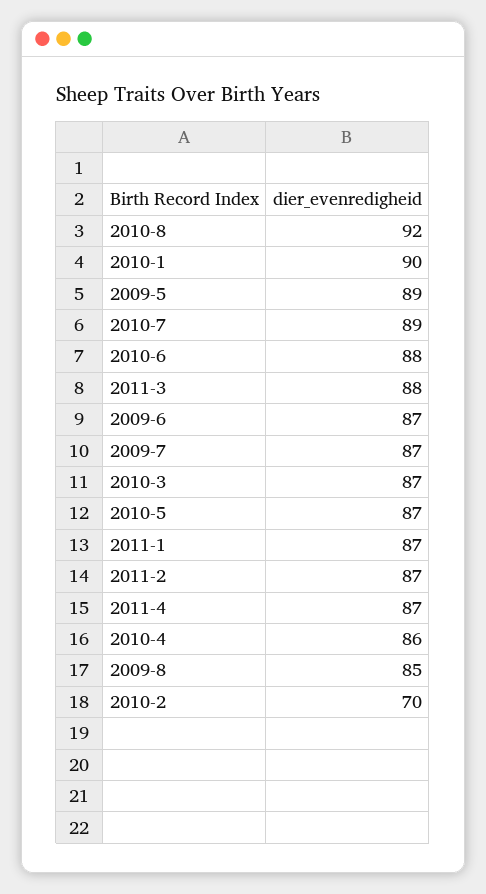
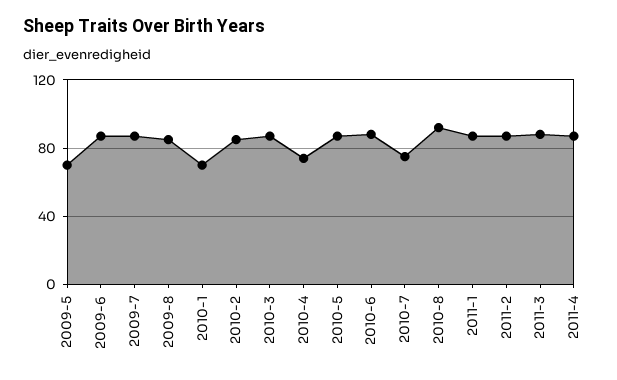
2010-1: 90 -> 70
2009-5: 89 -> 70
2010-7: 89 -> 75
2010-4: 86 -> 75
2010-2: 70 -> 85

